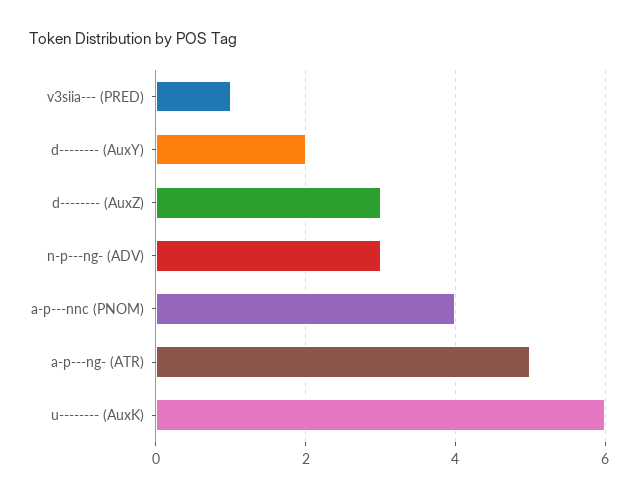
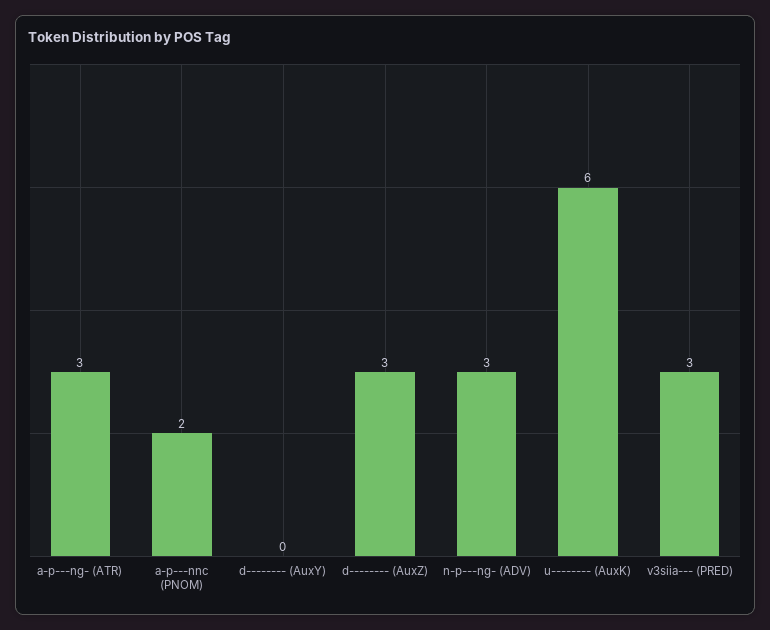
v3siia--- (PRED): 1 -> 3
d-------- (AuxY): 2 -> 0
a-p---nnc (PNOM): 4 -> 2
a-p---ng- (ATR): 5 -> 3

